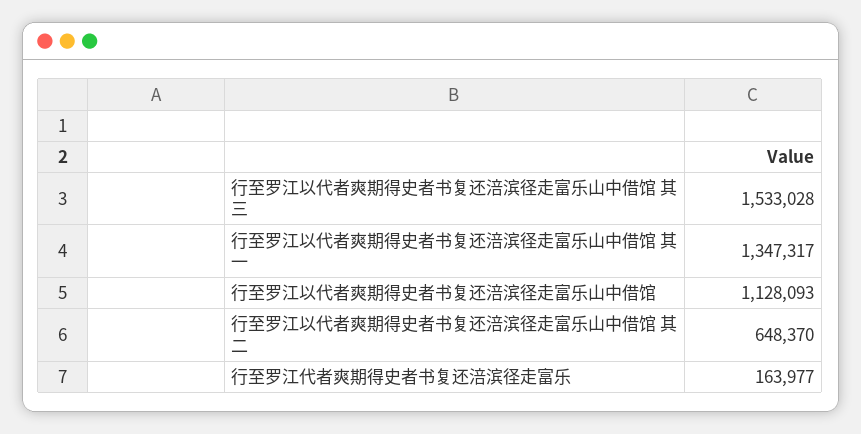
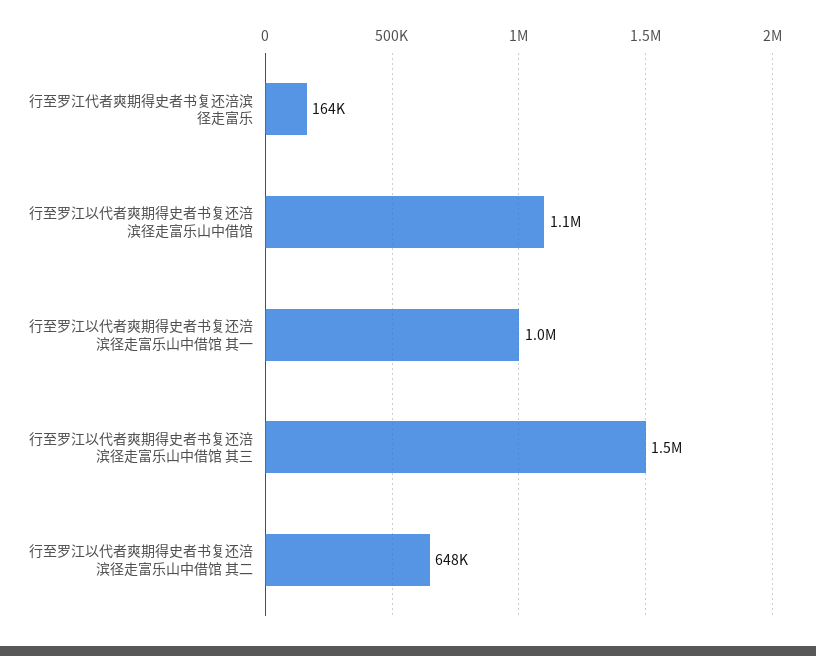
行至罗江以代者爽期得史者书复还涪滨径走富乐山中借馆 其一: 1347317 -> 1000000

